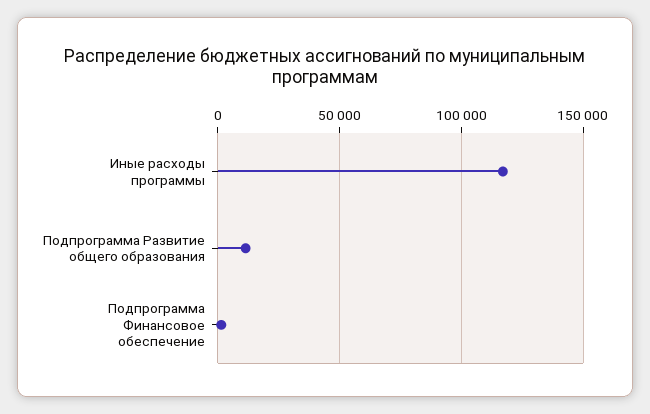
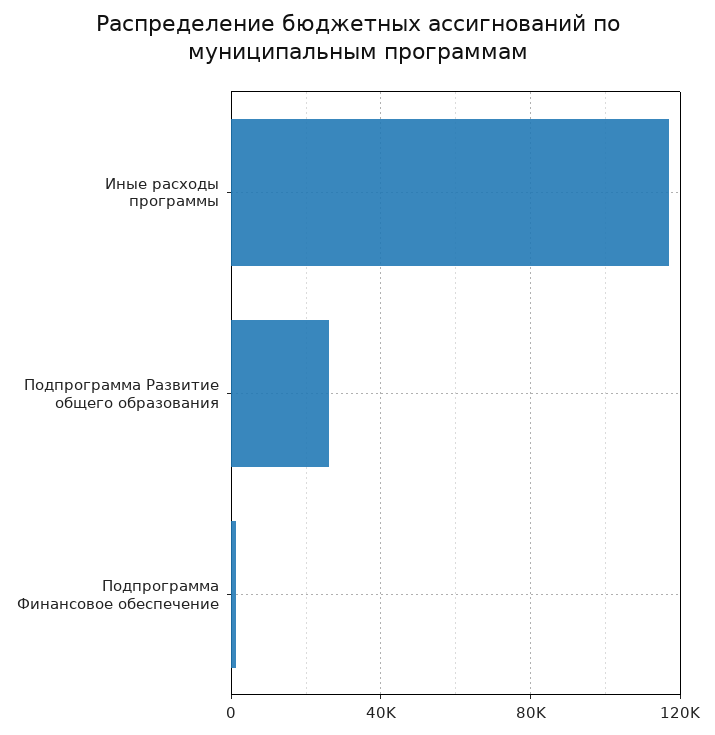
Подпрограмма Развитие общего образования: 10000 -> 25000

